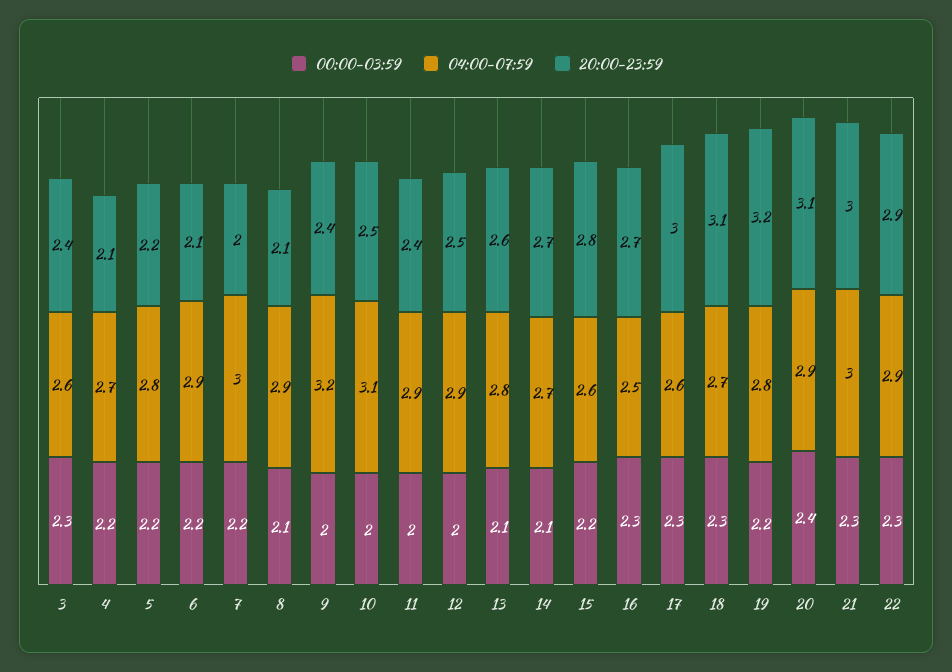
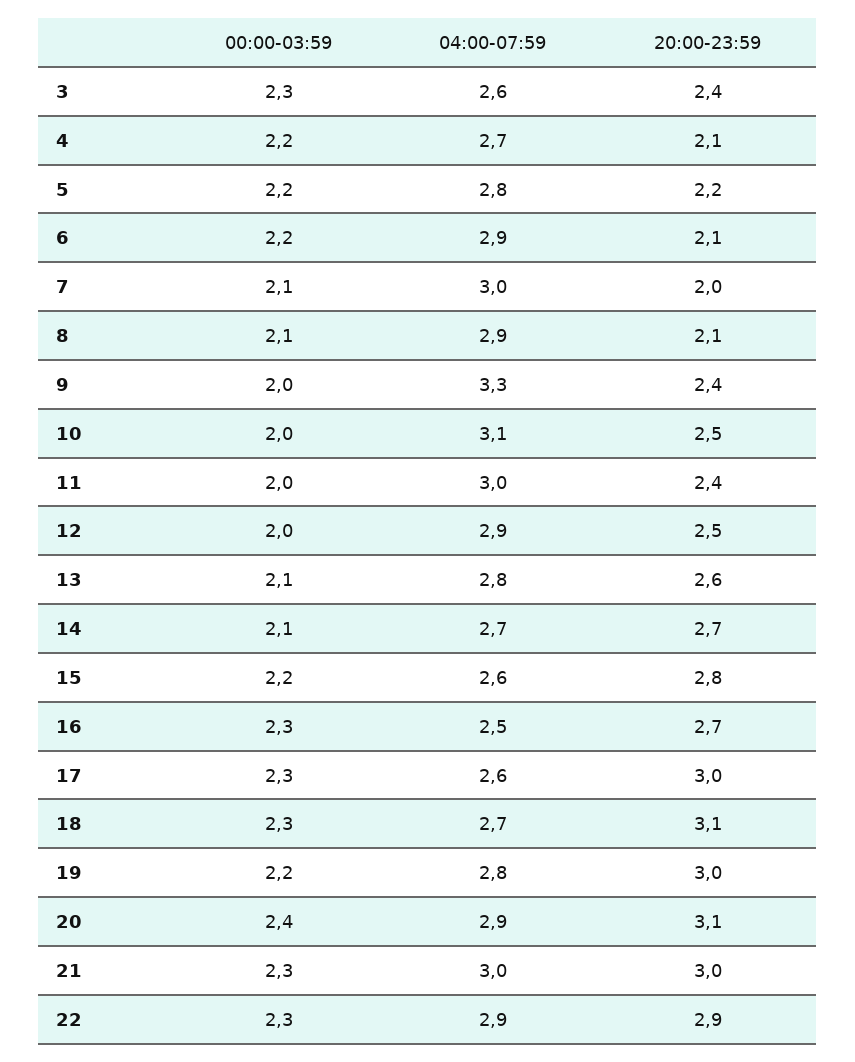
00:00-03:59, 7: 2.2 -> 2.1
04:00-07:59, 9: 3.2 -> 3.3
04:00-07:59, 11: 2.9 -> 3
20:00-23:59, 19: 3.2 -> 3

